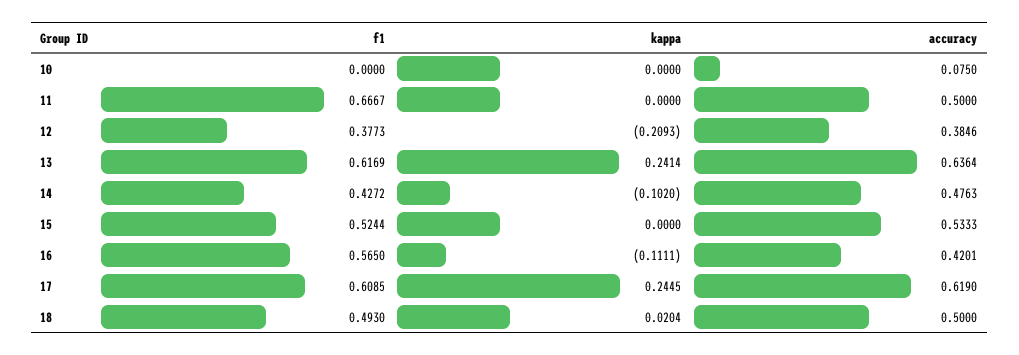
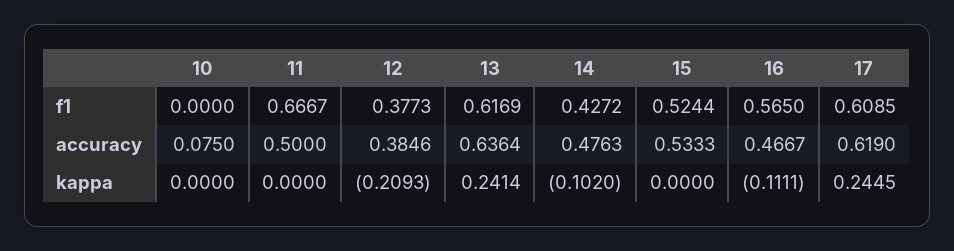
accuracy, 16: 0.4201 -> 0.4667
f1, 18: 0.493 -> none
kappa, 18: 0.0204 -> none
accuracy, 18: 0.5 -> none

